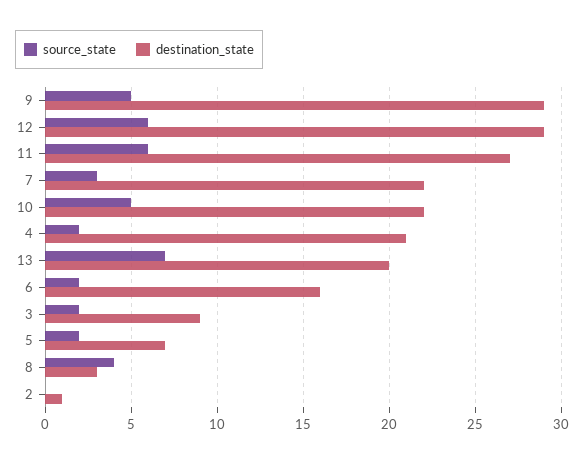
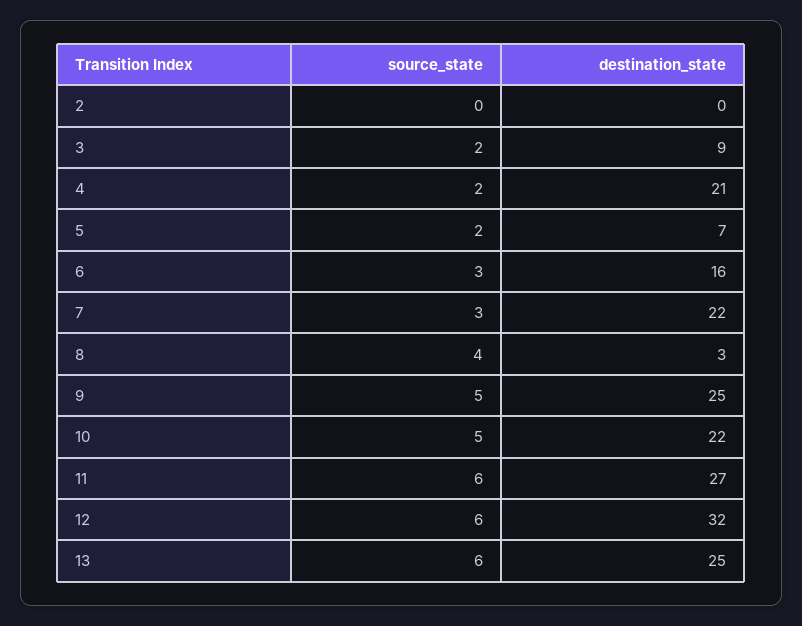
destination_state, 9: 29 -> 25
destination_state, 12: 29 -> 32
source_state, 13: 7 -> 6
destination_state, 13: 20 -> 25
source_state, 6: 2 -> 3
destination_state, 2: 1 -> 0

